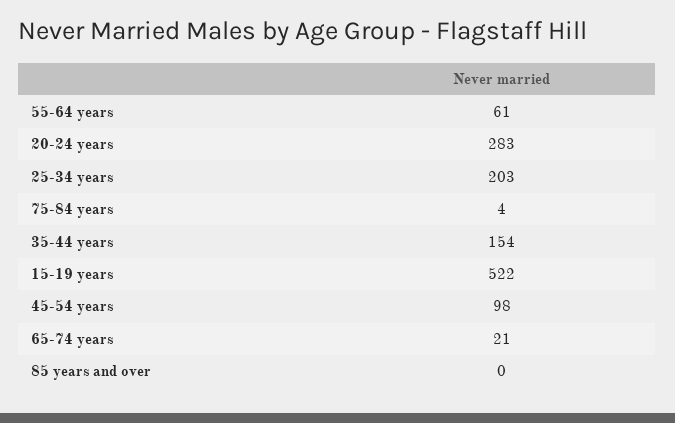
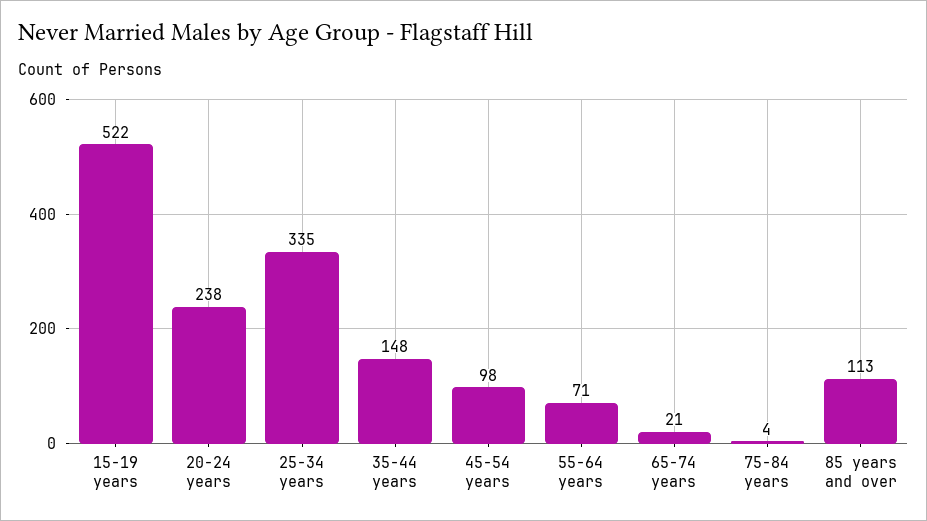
55-64 years: 61 -> 71
20-24 years: 283 -> 238
25-34 years: 203 -> 335
35-44 years: 154 -> 148
85 years and over: 0 -> 113

